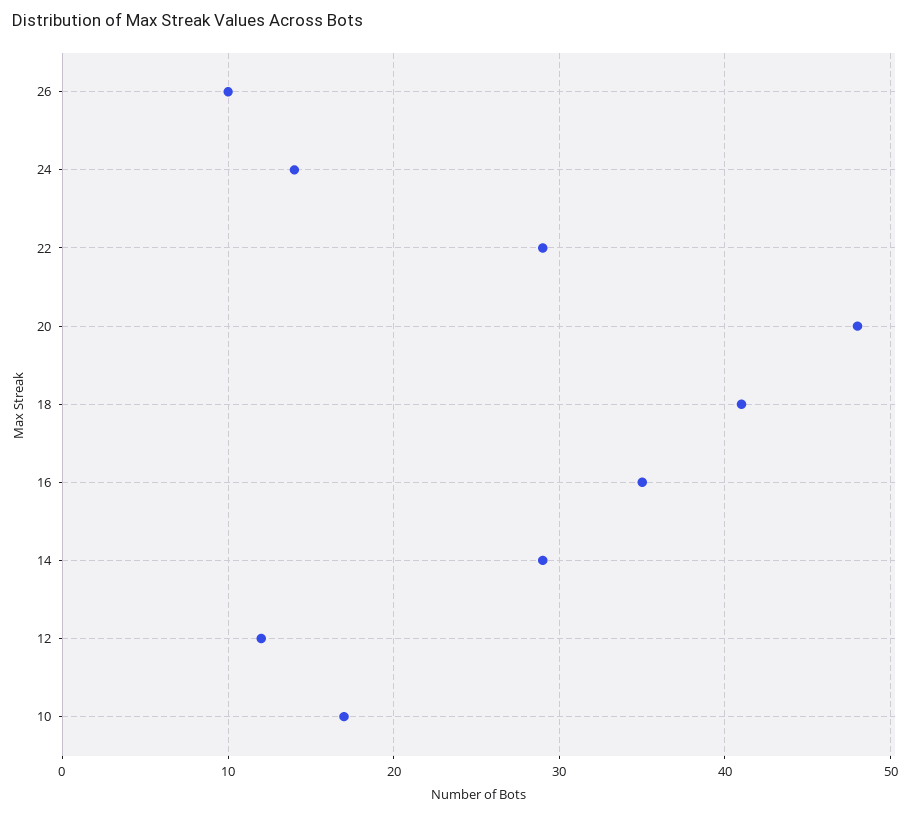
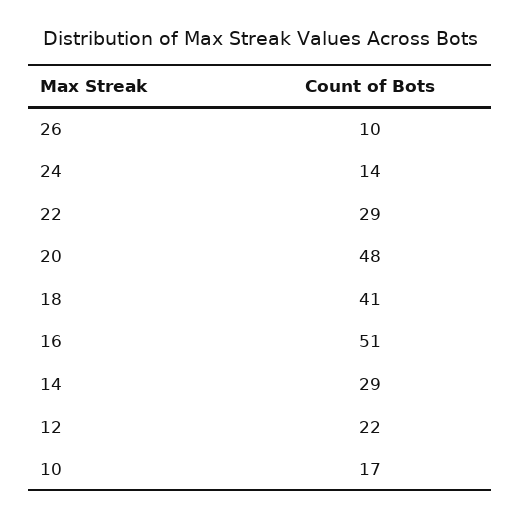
16: 35 -> 51
12: 12 -> 22

